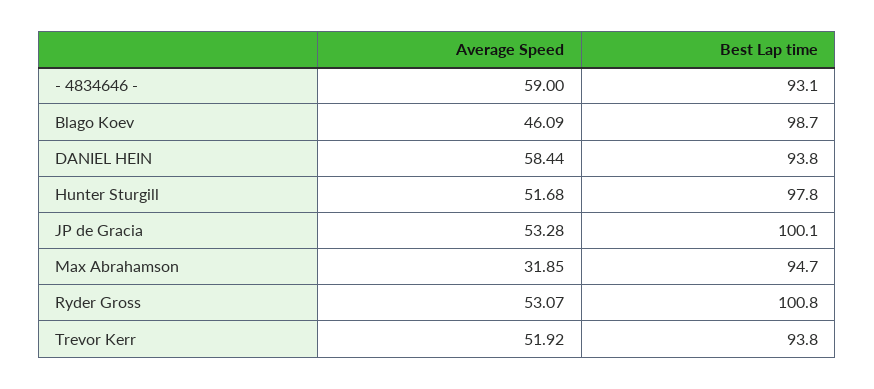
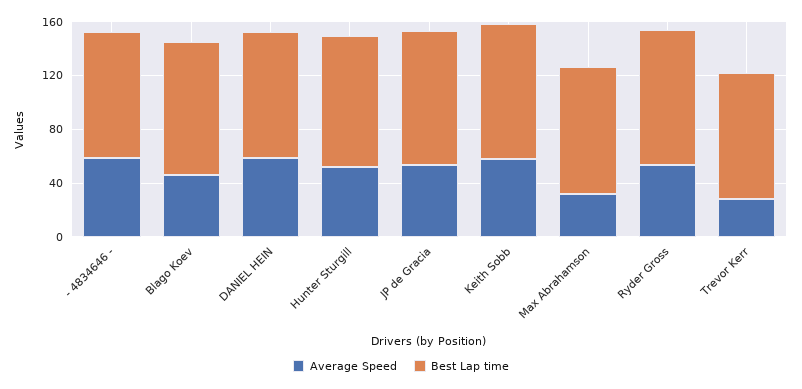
Average Speed, Trevor Kerr: 51.92 -> 30
Average Speed, Keith Sobb: none -> 60
Best Lap time, Keith Sobb: none -> 100

